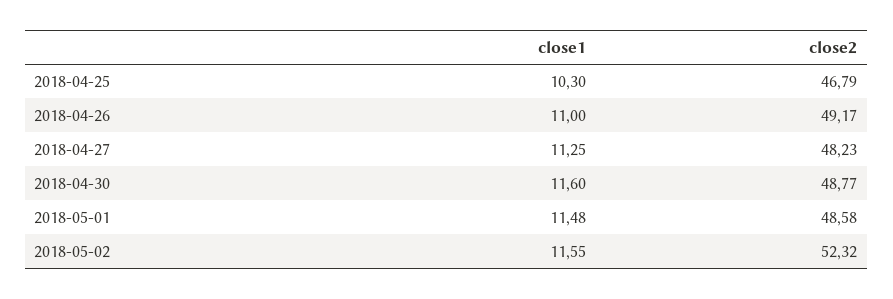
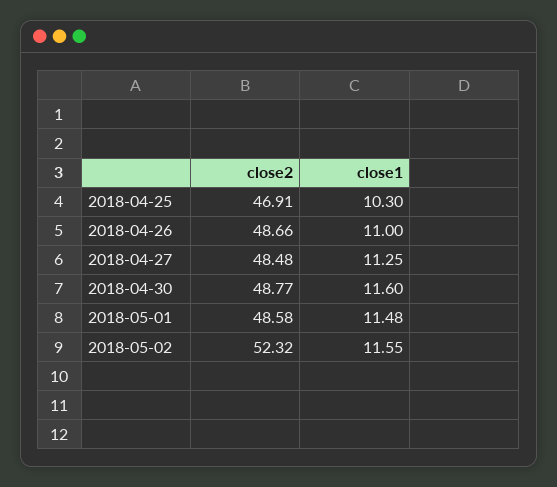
close2, 2018-04-25: 46.79 -> 46.91
close2, 2018-04-26: 49.17 -> 48.66
close2, 2018-04-27: 48.23 -> 48.48

